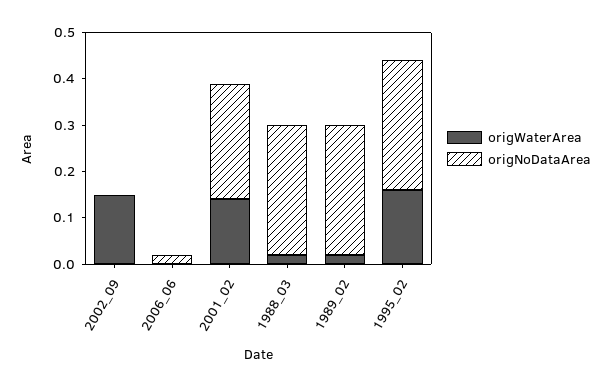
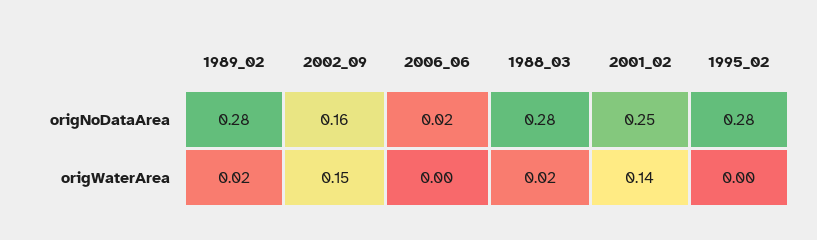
origNoDataArea, 2002_09: 0 -> 0.16
origWaterArea, 1995_02: 0.15 -> 0

